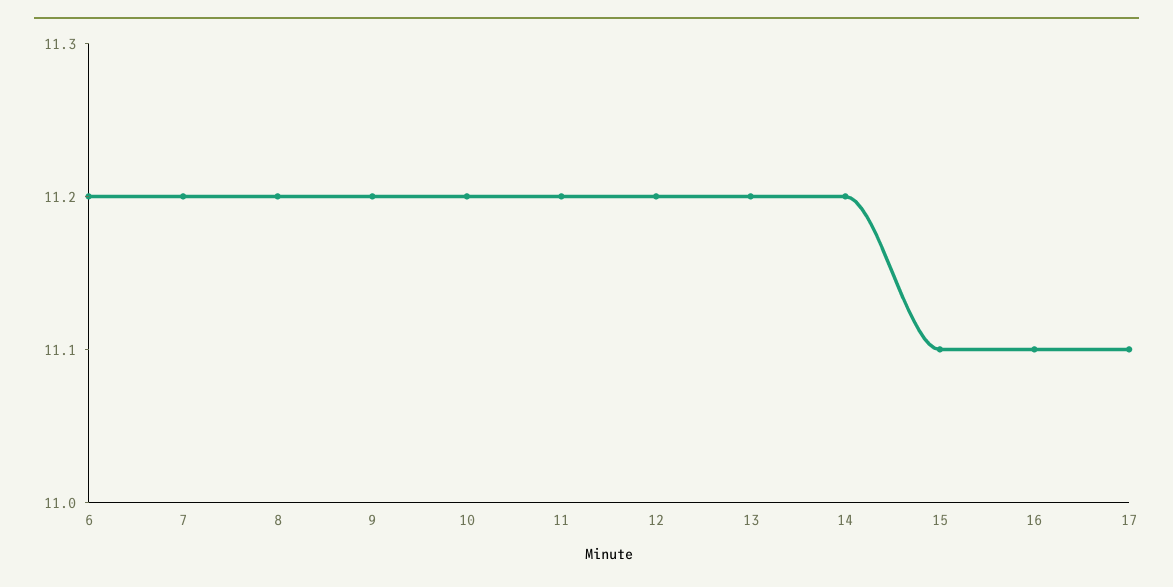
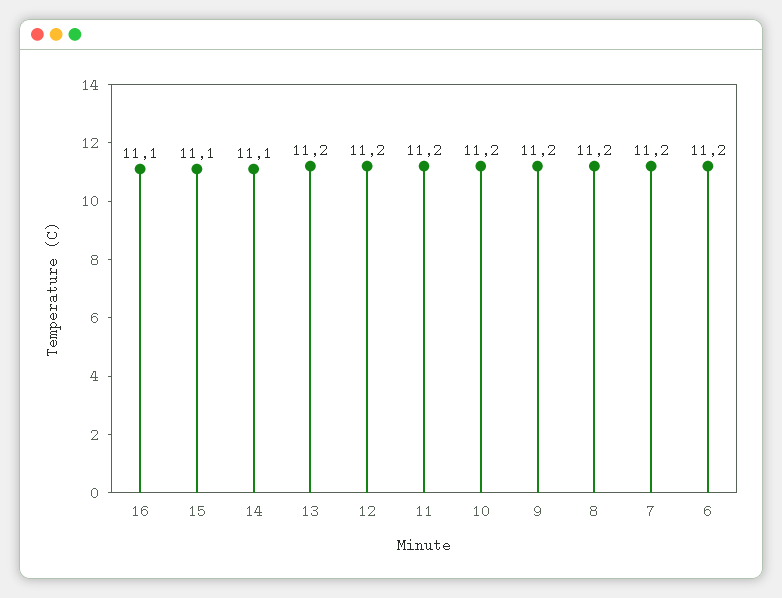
14: 11.2 -> 11.1
17: 11.1 -> none

